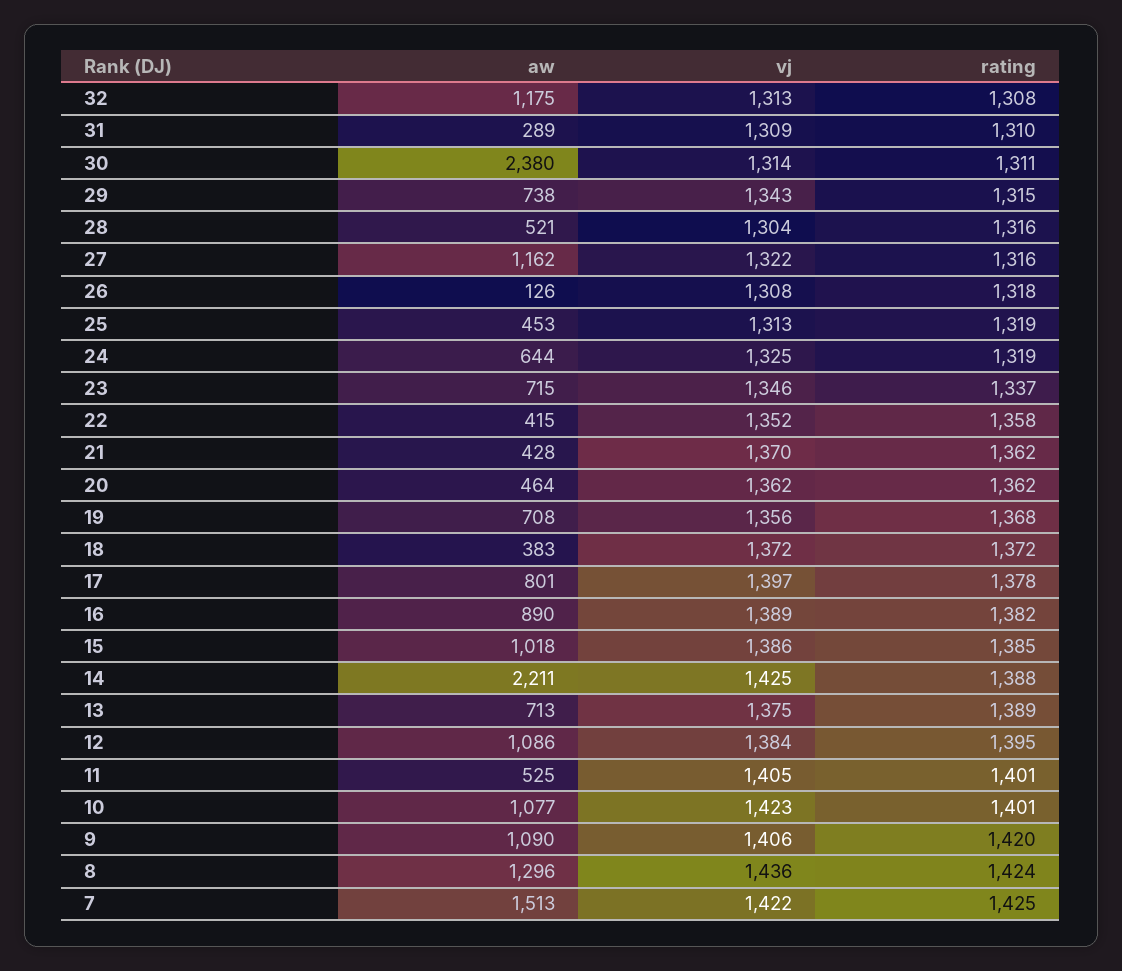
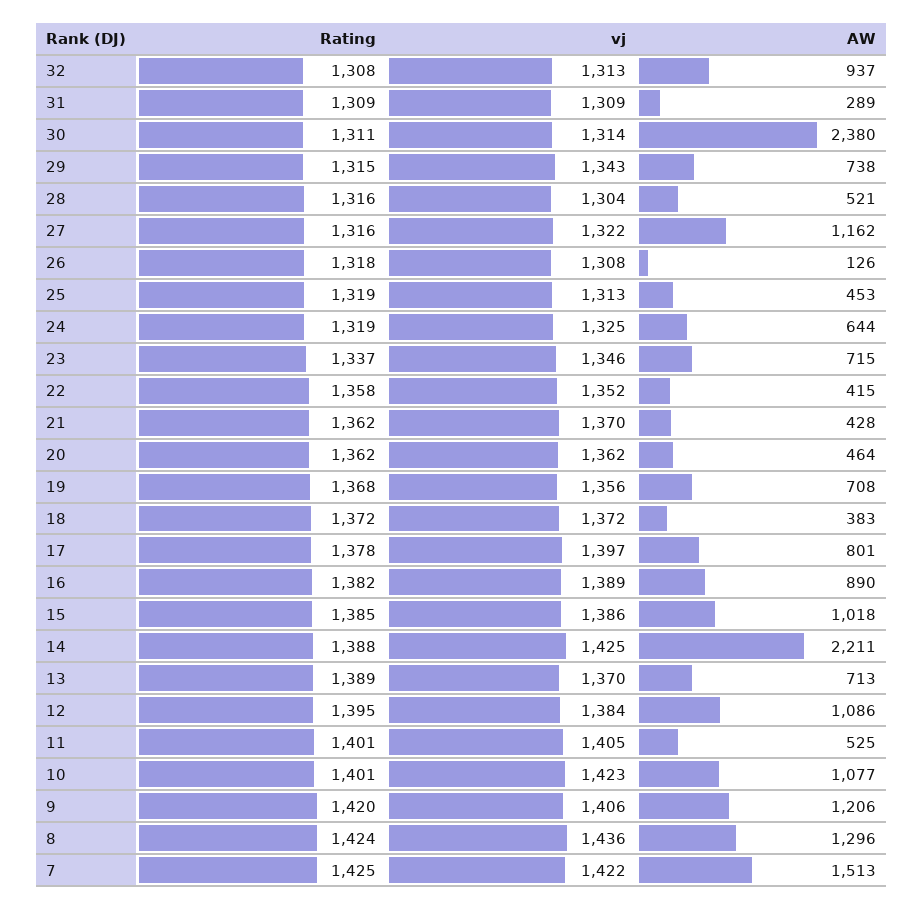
aw, 32: 1175 -> 937
rating, 31: 1310 -> 1309
vj, 13: 1375 -> 1370
aw, 9: 1090 -> 1206

